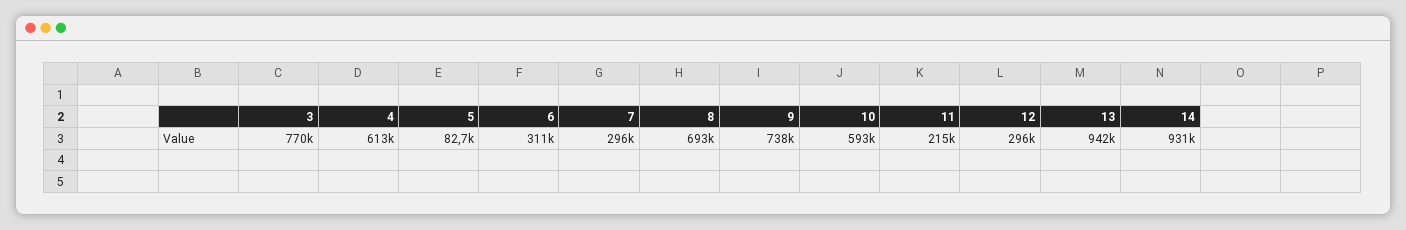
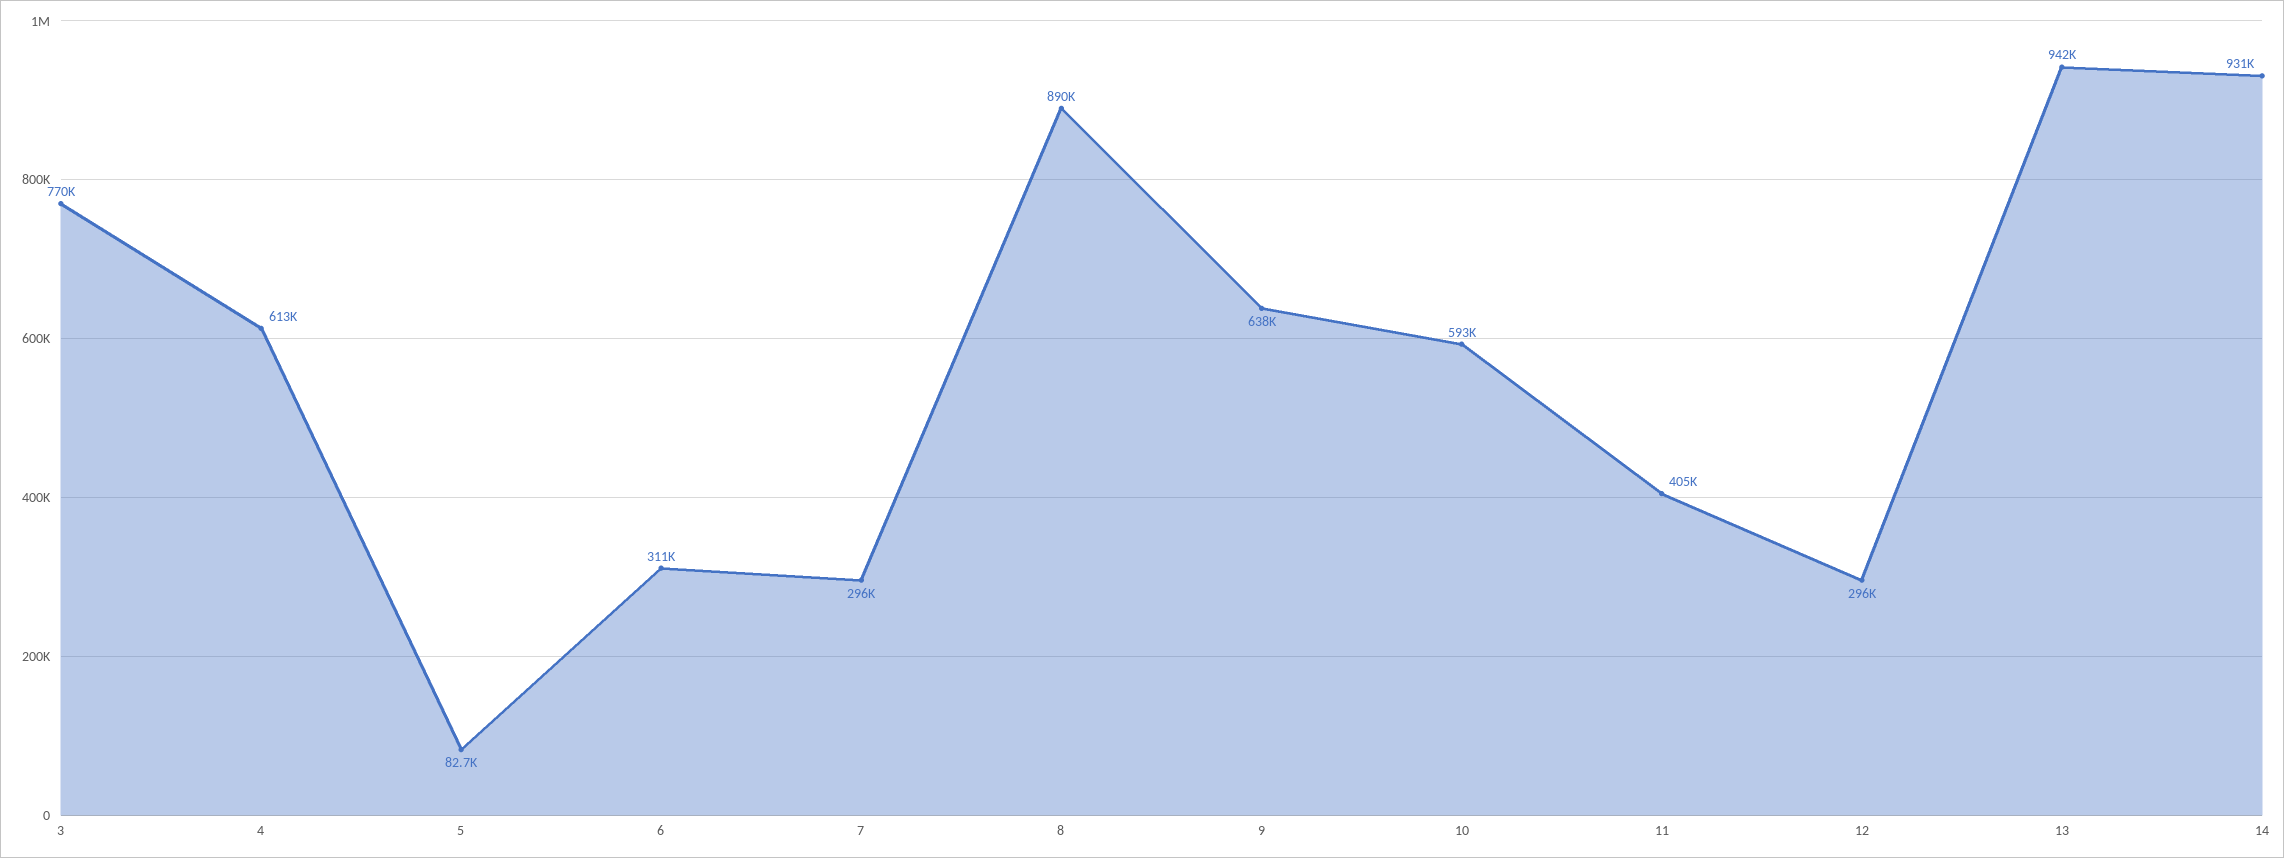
8: 693000 -> 890000
9: 738000 -> 638000
11: 215000 -> 405000

